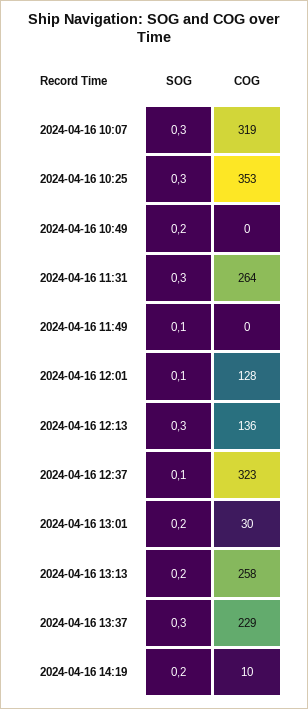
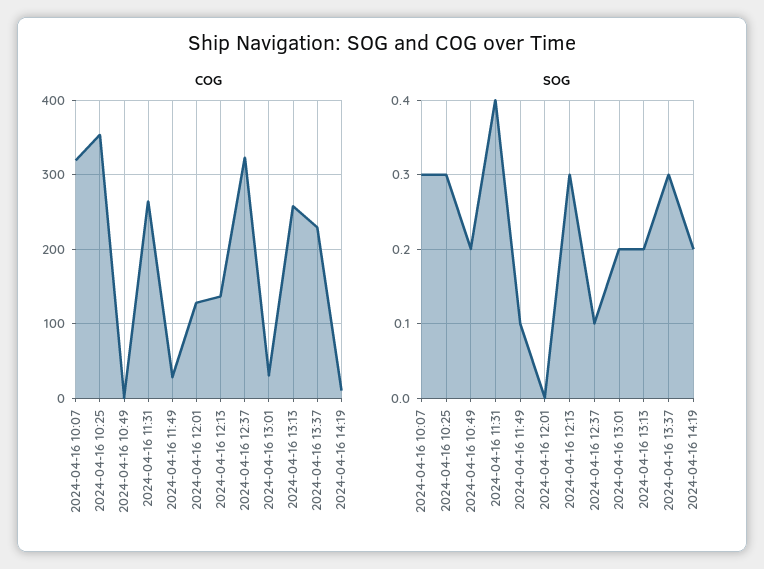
SOG, 2024-04-16 11:31: 0.3 -> 0.4
COG, 2024-04-16 11:49: 0 -> 30
SOG, 2024-04-16 12:01: 0.1 -> 0

